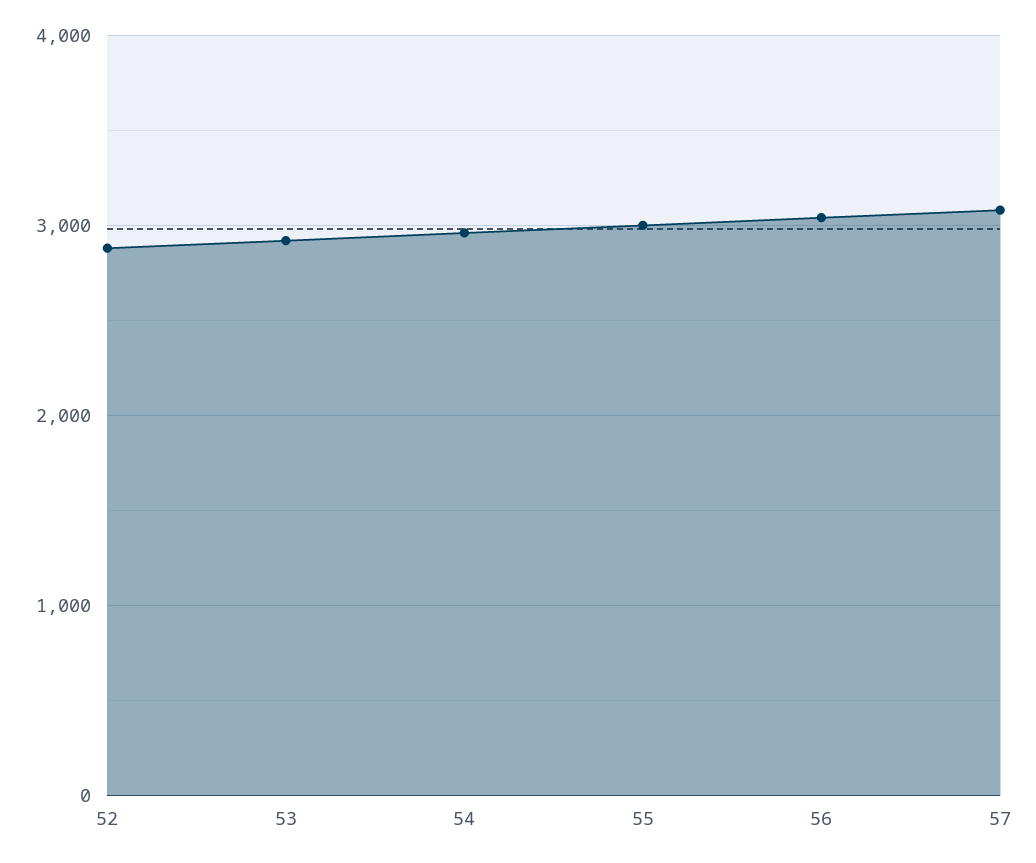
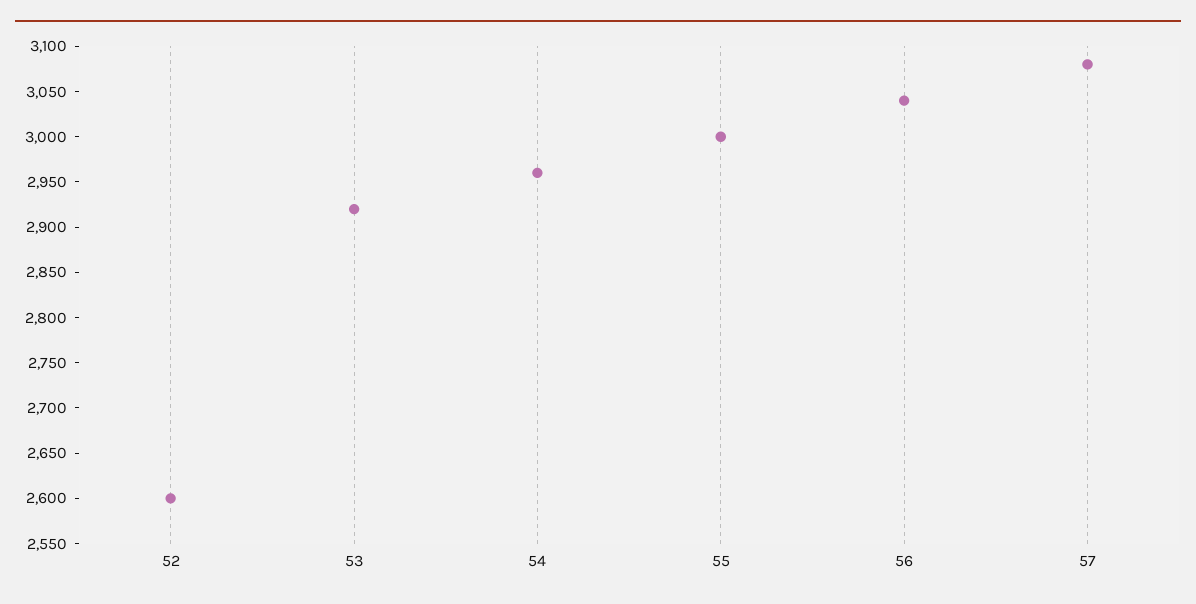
52: 2900 -> 2600

